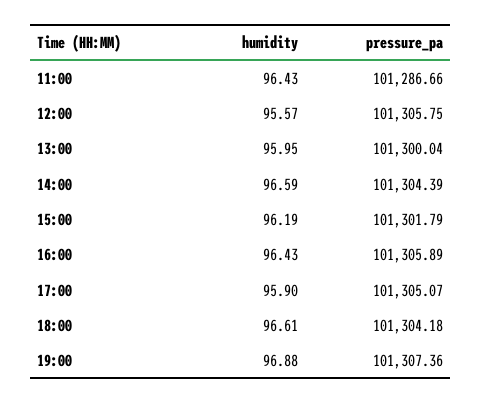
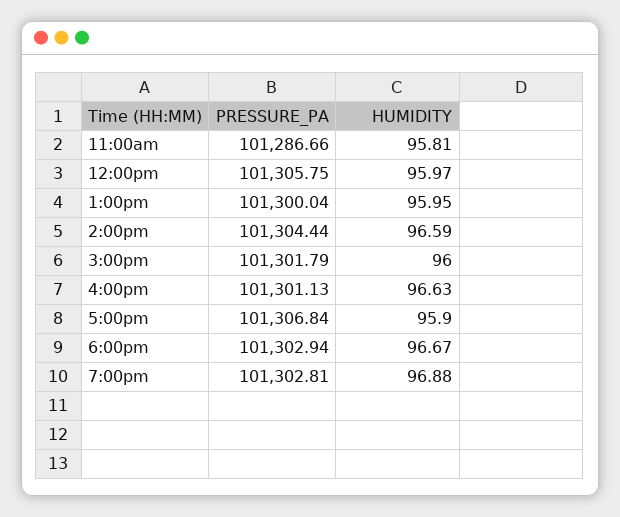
humidity, 11:00: 96.43 -> 95.81
humidity, 12:00: 95.57 -> 95.97
pressure_pa, 14:00: 101304.39 -> 101304.44
humidity, 15:00: 96.19 -> 96
humidity, 16:00: 96.43 -> 96.63
pressure_pa, 16:00: 101305.89 -> 101301.13
pressure_pa, 17:00: 101305.07 -> 101306.84
humidity, 18:00: 96.61 -> 96.67
pressure_pa, 18:00: 101304.18 -> 101302.94
pressure_pa, 19:00: 101307.36 -> 101302.81

